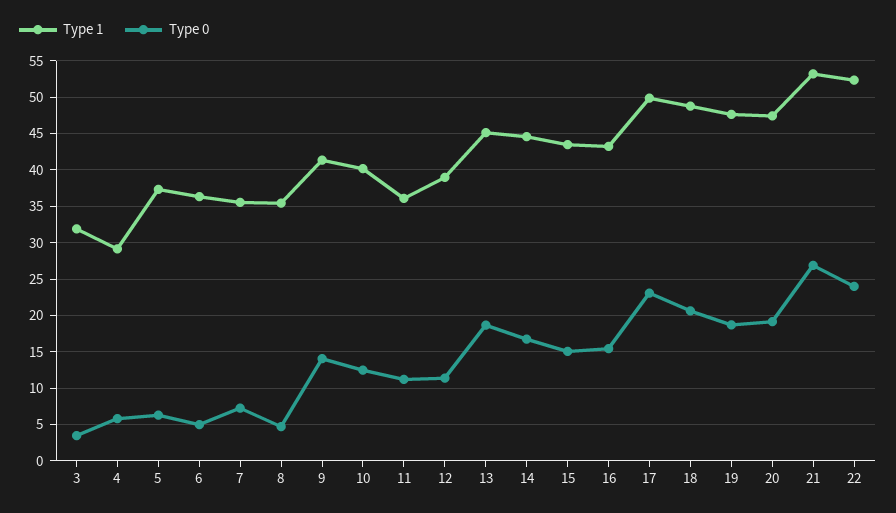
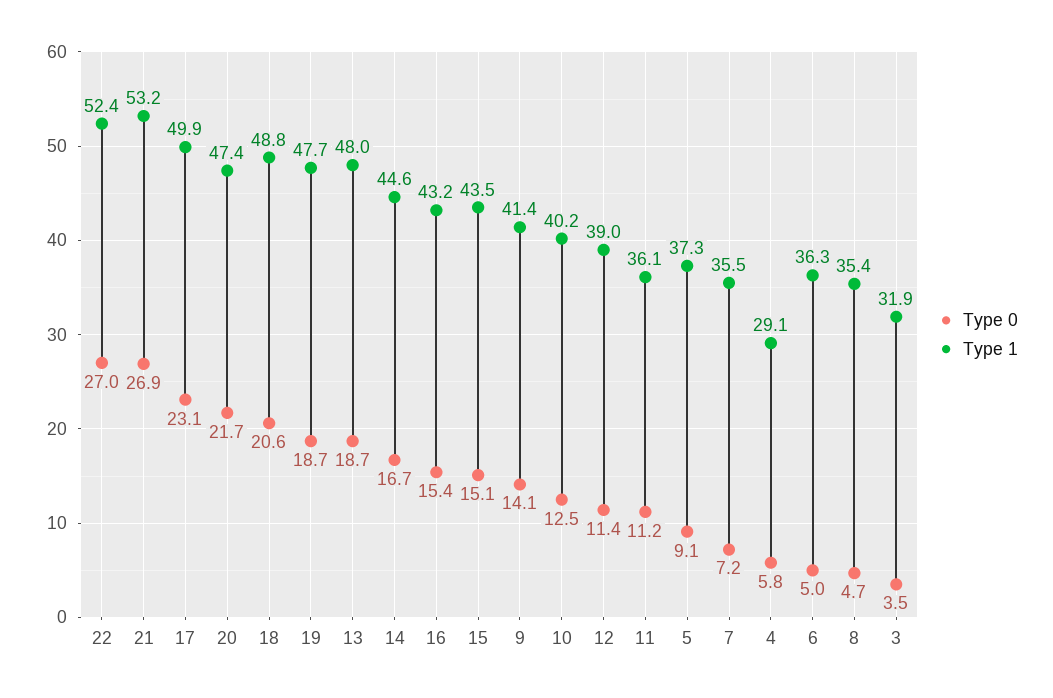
Type 0, 5: 6 -> 9.1
Type 1, 13: 45 -> 48
Type 0, 20: 19 -> 21.7
Type 0, 22: 24 -> 27

